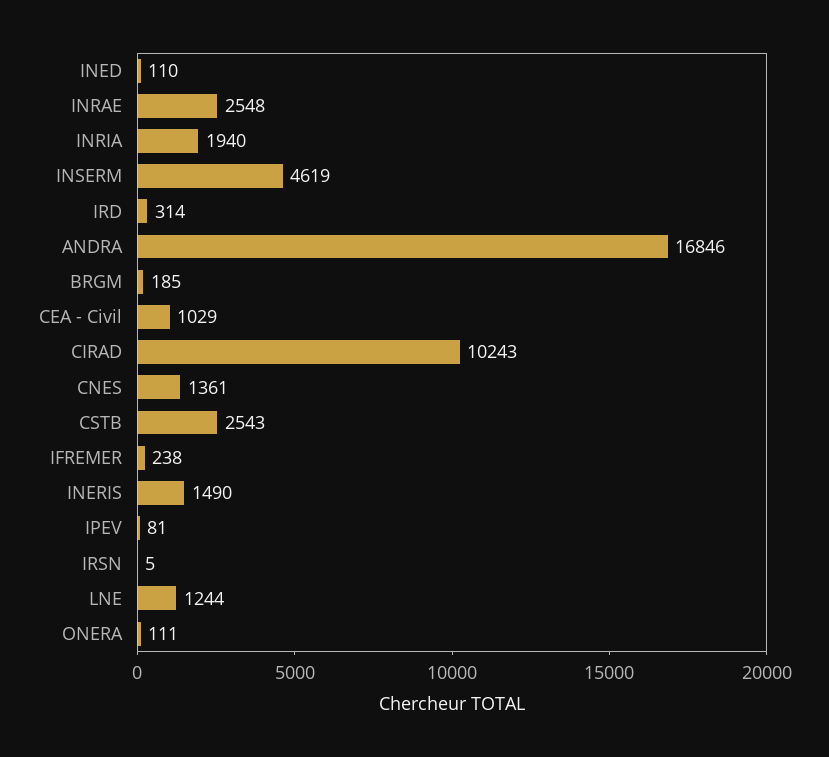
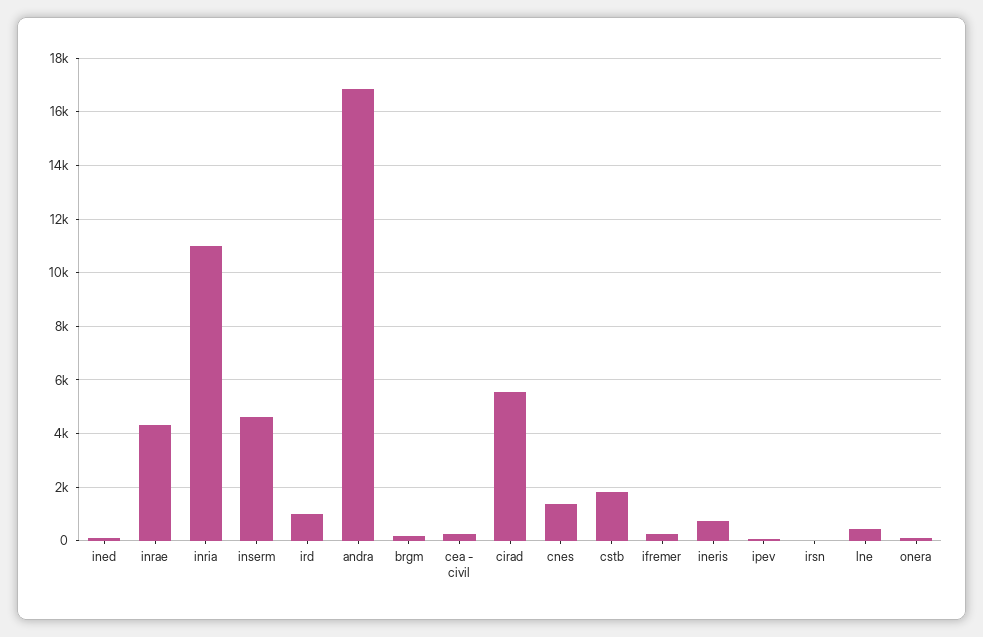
INRAE: 2548 -> 4250
INRIA: 1940 -> 11000
IRD: 314 -> 1000
CEA - Civil: 1029 -> 250
CIRAD: 10243 -> 5500
CSTB: 2543 -> 1750
INERIS: 1490 -> 750
LNE: 1244 -> 500

